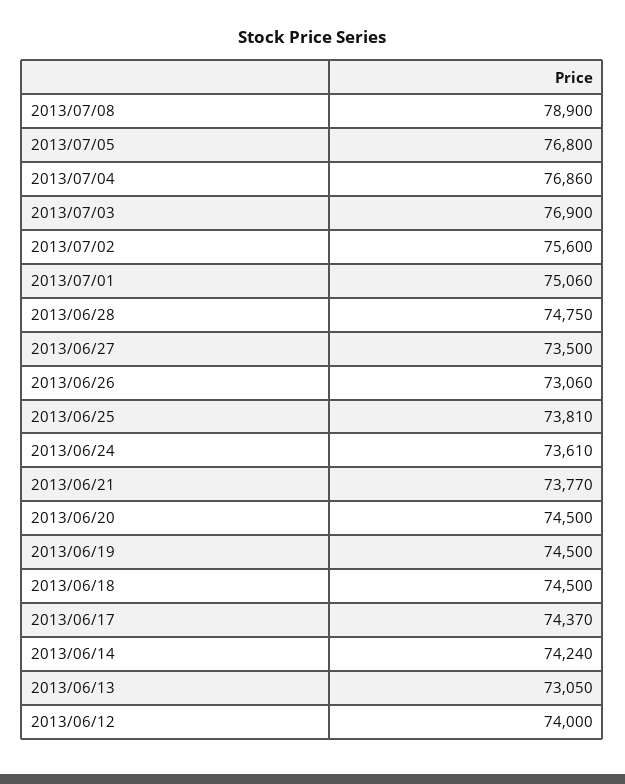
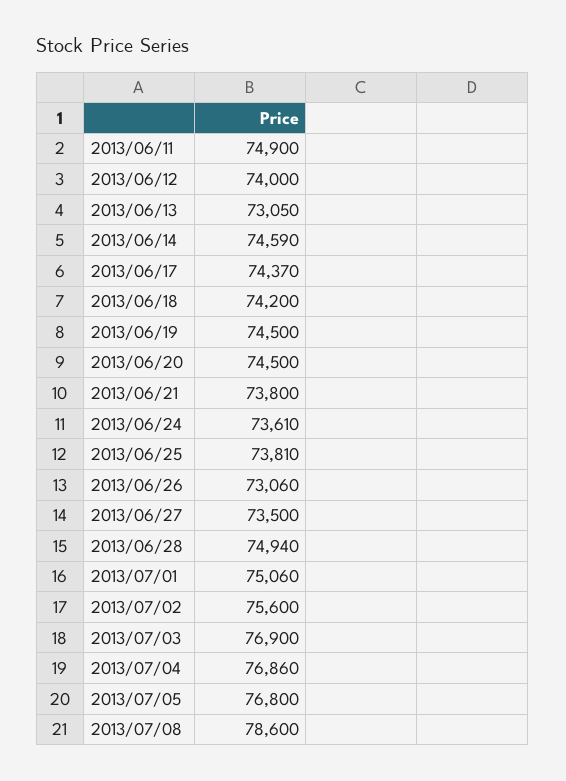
2013/07/08: 78900 -> 78600
2013/06/28: 74750 -> 74940
2013/06/21: 73770 -> 73800
2013/06/18: 74500 -> 74200
2013/06/14: 74240 -> 74590
2013/06/11: none -> 74900

